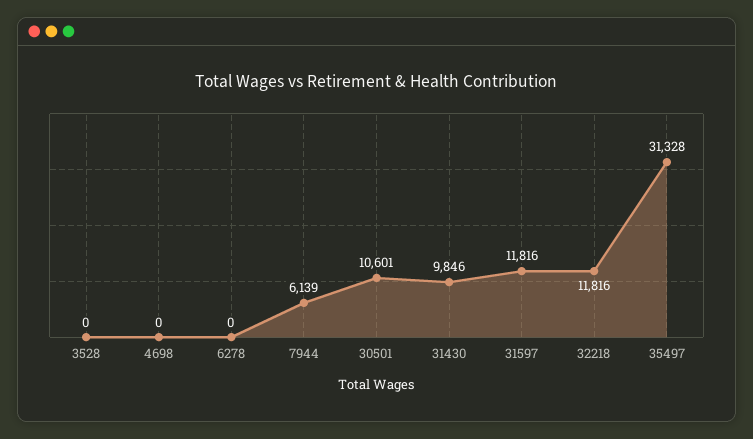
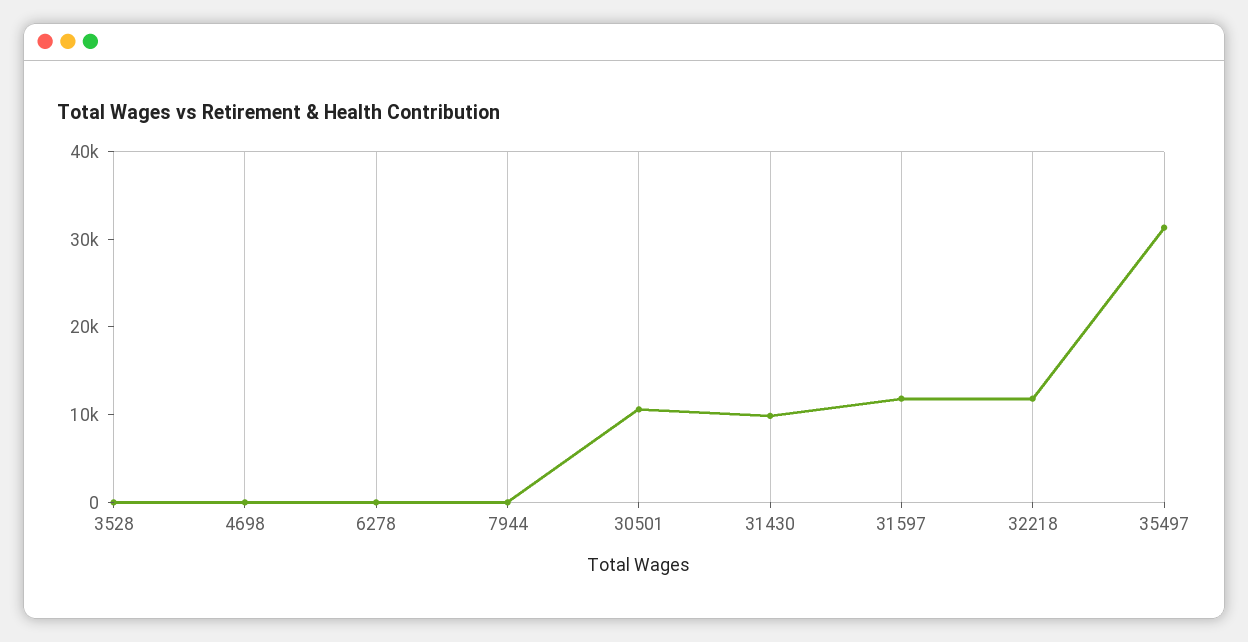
7944: 6139 -> 0

